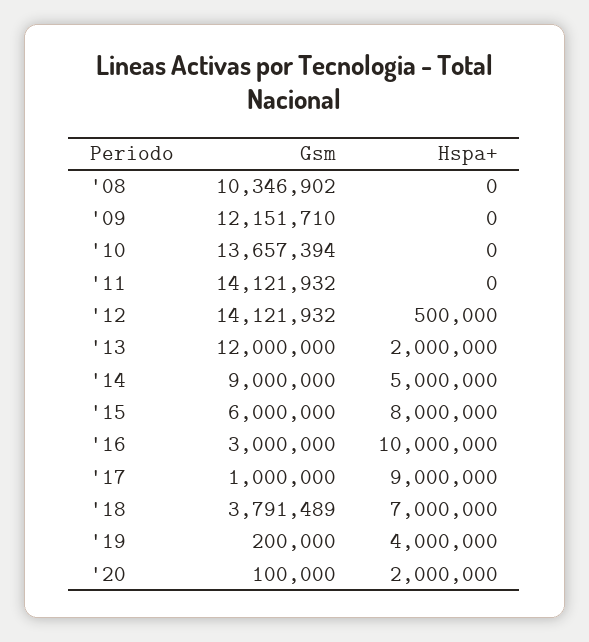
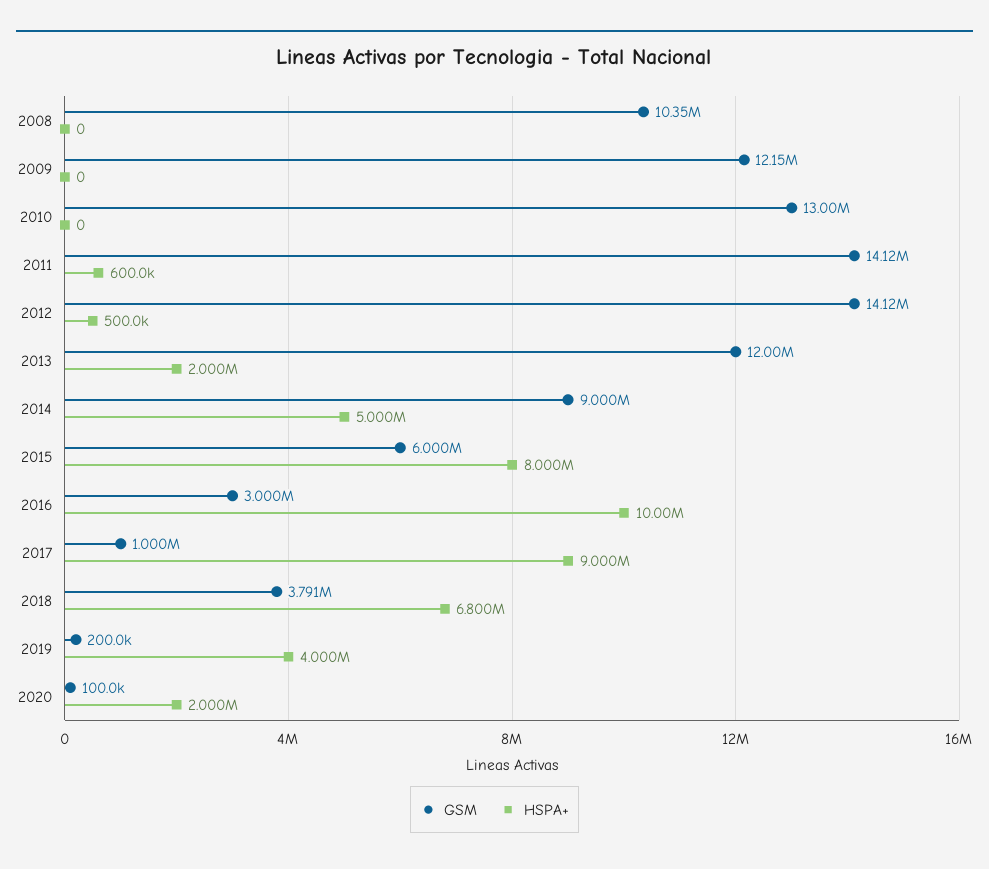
Gsm, '10: 13657394 -> 13000000
Hspa+, '11: 0 -> 600000
Hspa+, '18: 7000000 -> 6800000

